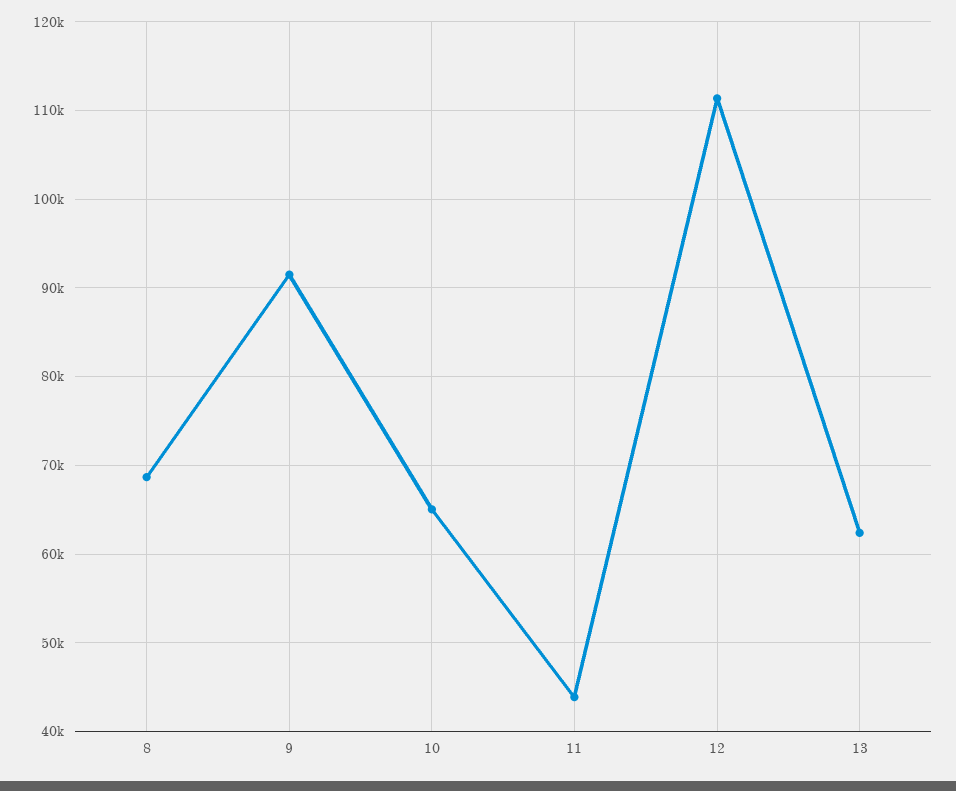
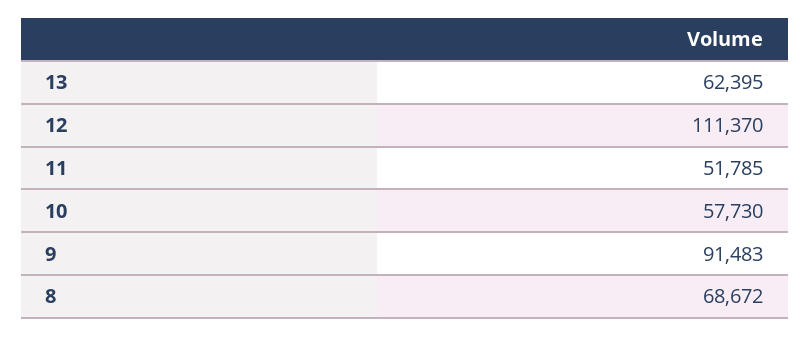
10: 65000 -> 57730
11: 44000 -> 51785

